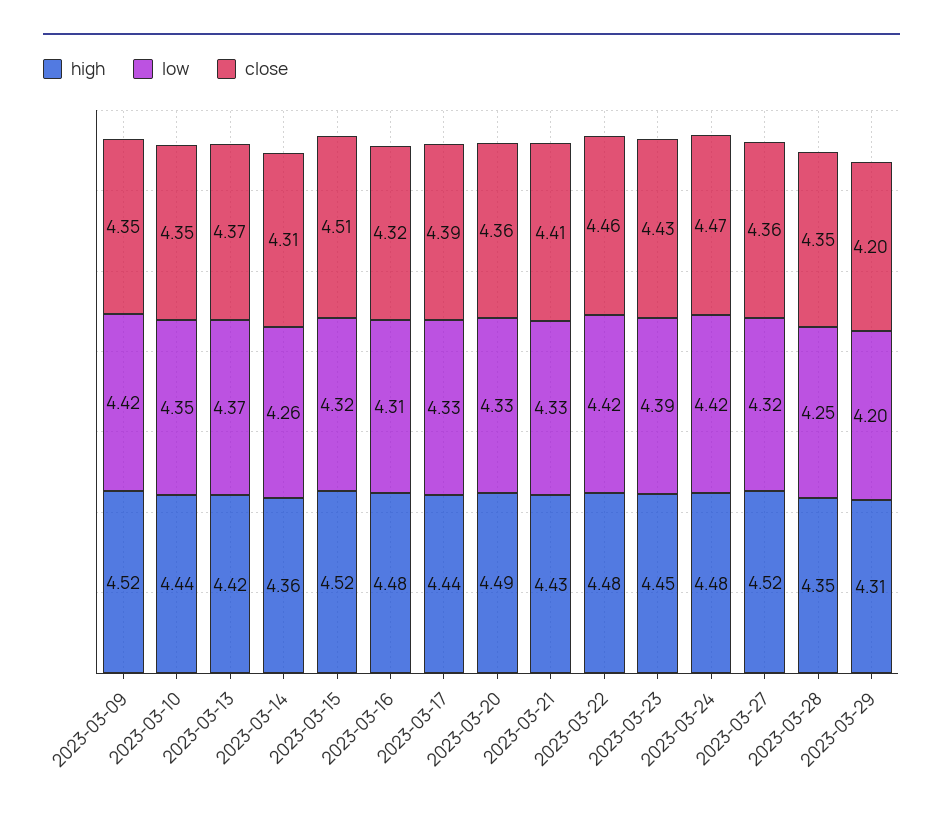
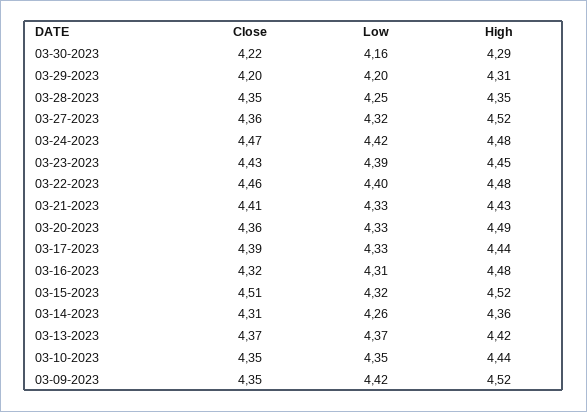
low, 2023-03-22: 4.42 -> 4.4
close, 03-30-2023: none -> 4.22
low, 03-30-2023: none -> 4.16
high, 03-30-2023: none -> 4.29

